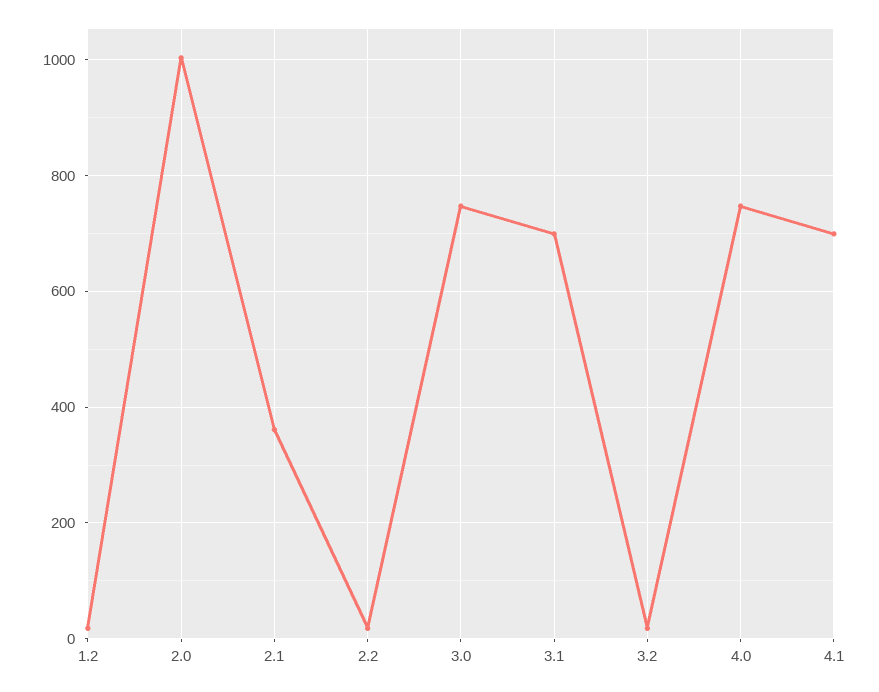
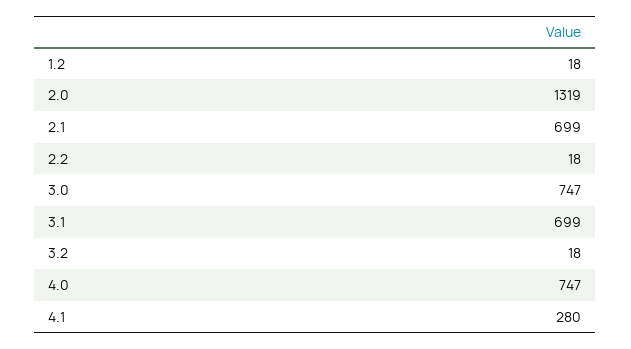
2.0: 1000 -> 1319
2.1: 360 -> 699
4.1: 700 -> 280

